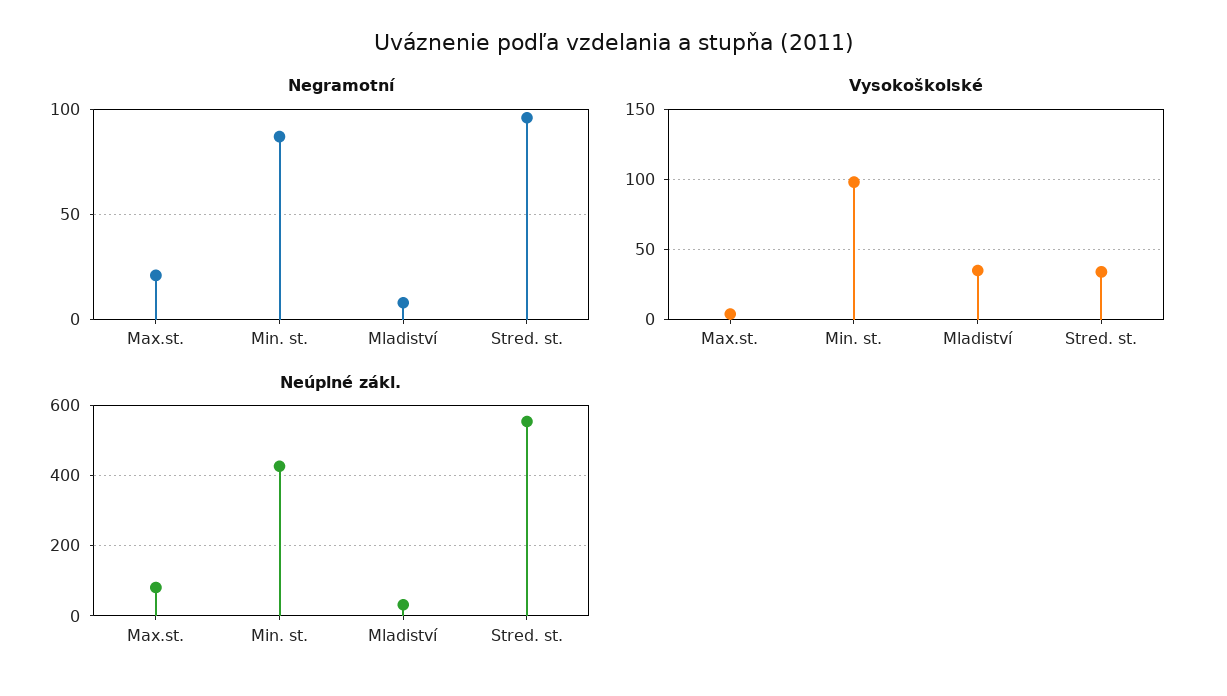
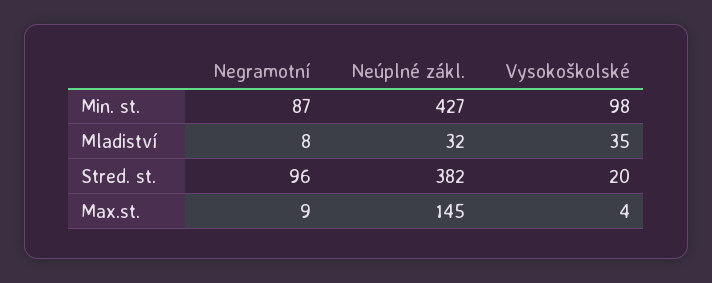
Negramotní, Max.st.: 20 -> 9
Vysokoškolské, Stred. st.: 35 -> 20
Neúplné zákl., Max.st.: 80 -> 145
Neúplné zákl., Stred. st.: 560 -> 382

